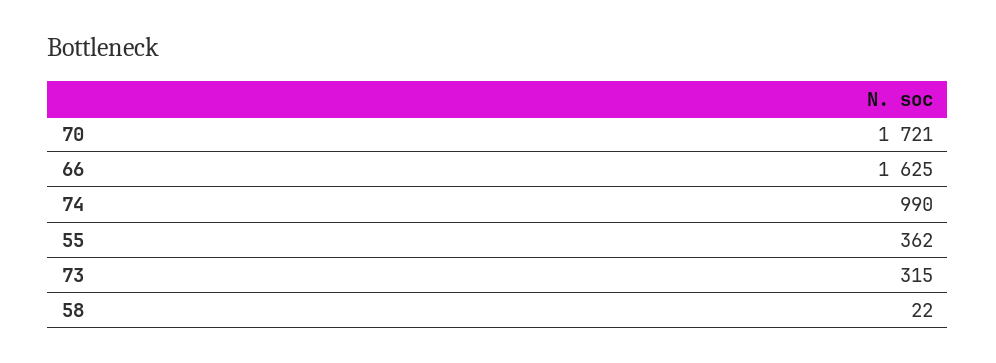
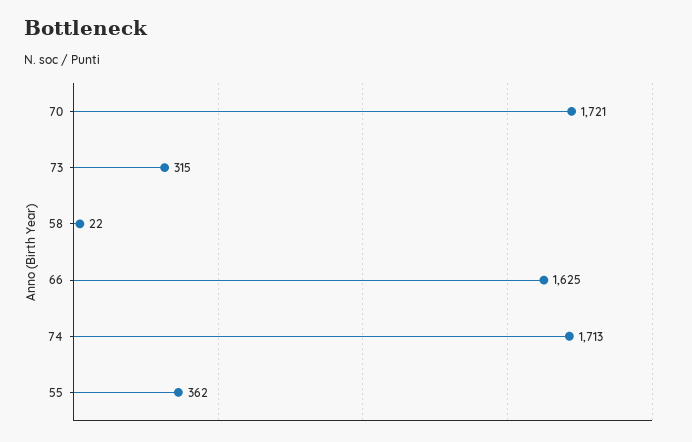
74: 990 -> 1713

